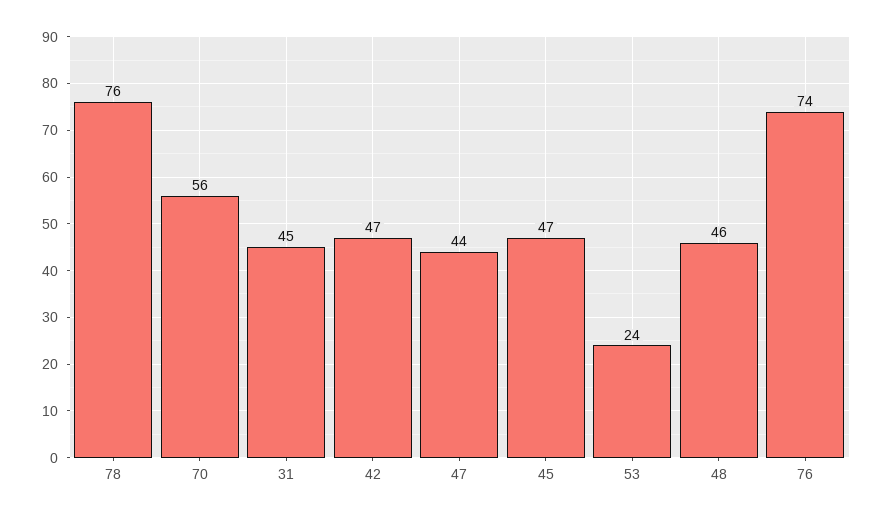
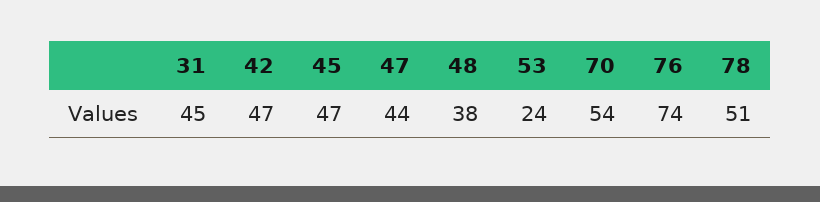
78: 76 -> 51
70: 56 -> 54
48: 46 -> 38

